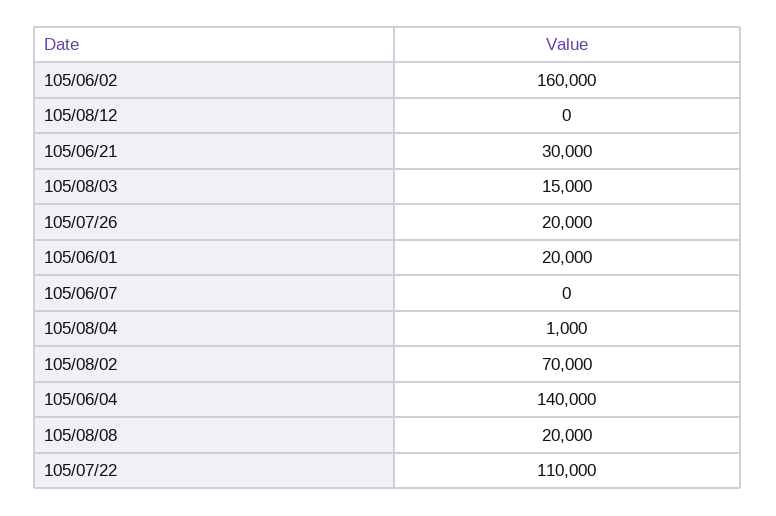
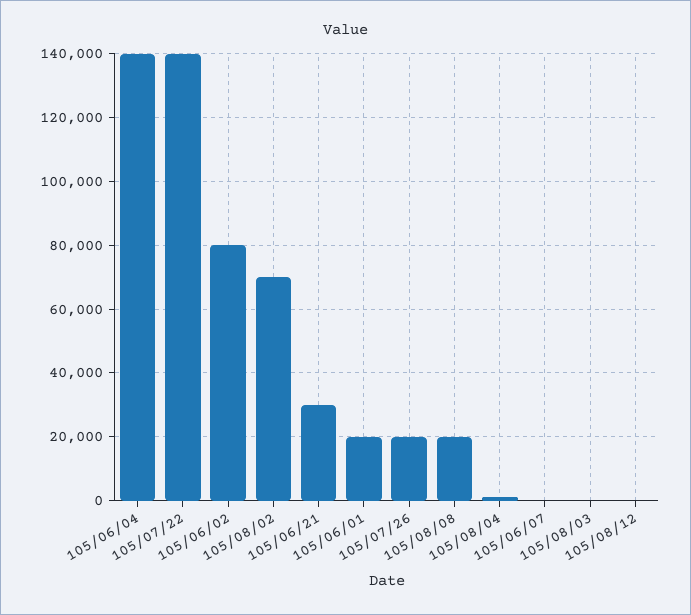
105/06/02: 160000 -> 80000
105/08/03: 15000 -> 0
105/07/22: 110000 -> 140000

